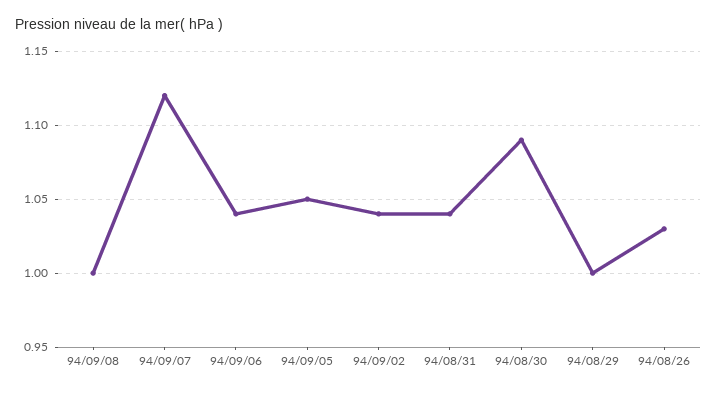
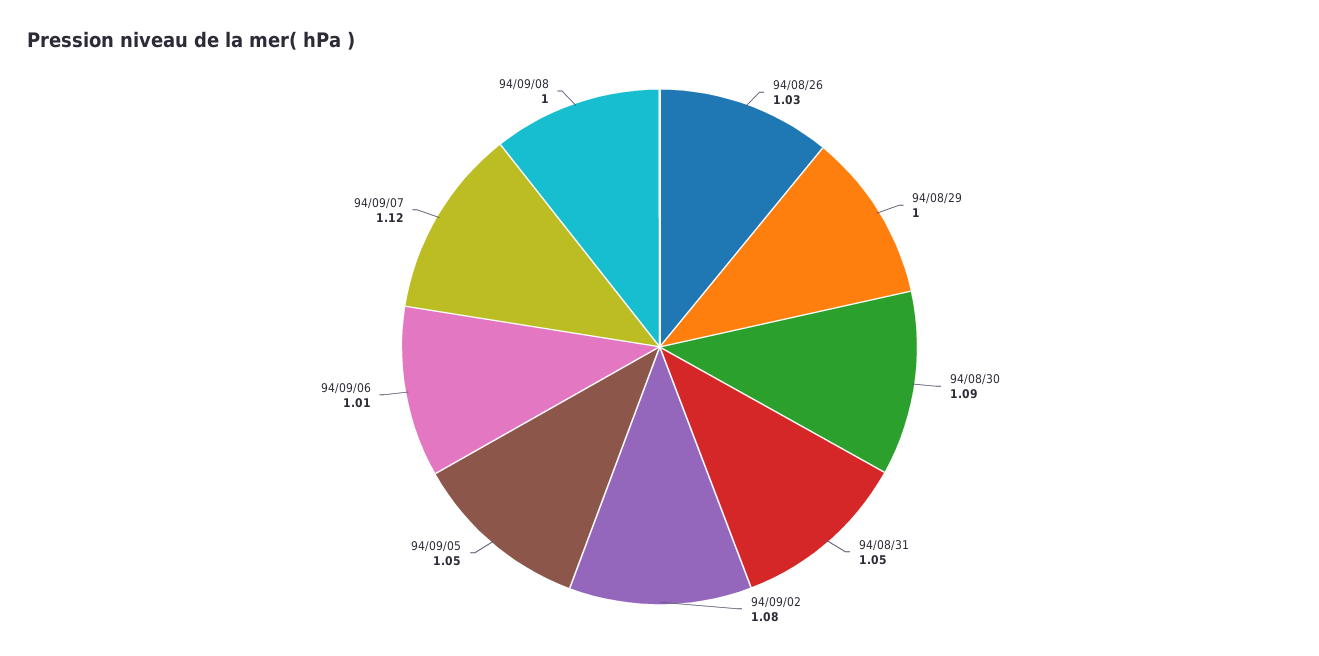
94/09/06: 1.04 -> 1.01
94/09/02: 1.04 -> 1.08
94/08/31: 1.04 -> 1.05

